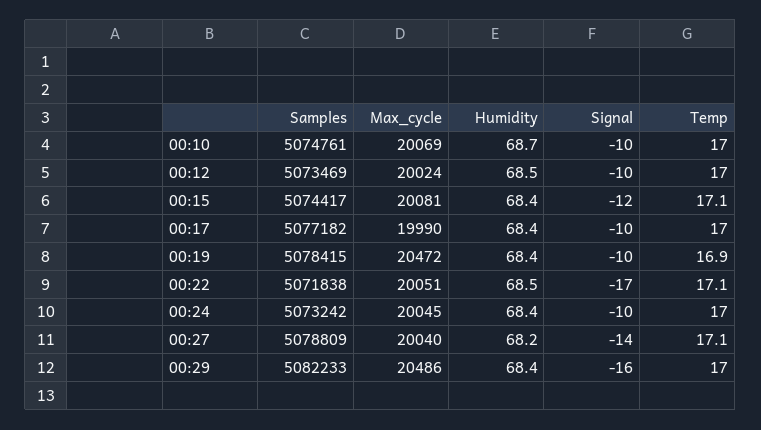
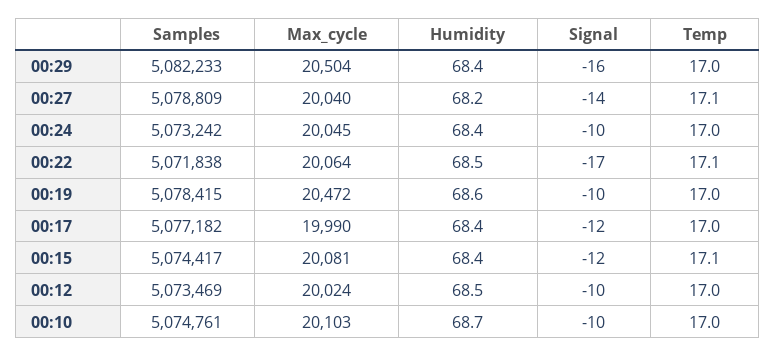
Max_cycle, 00:10: 20069 -> 20103
Signal, 00:17: -10 -> -12
Humidity, 00:19: 68.4 -> 68.6
Temp, 00:19: 16.9 -> 17
Max_cycle, 00:22: 20051 -> 20064
Max_cycle, 00:29: 20486 -> 20504

